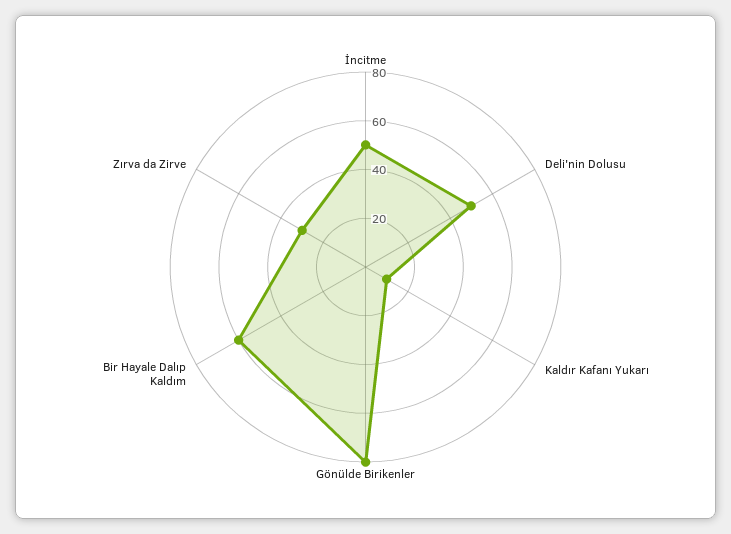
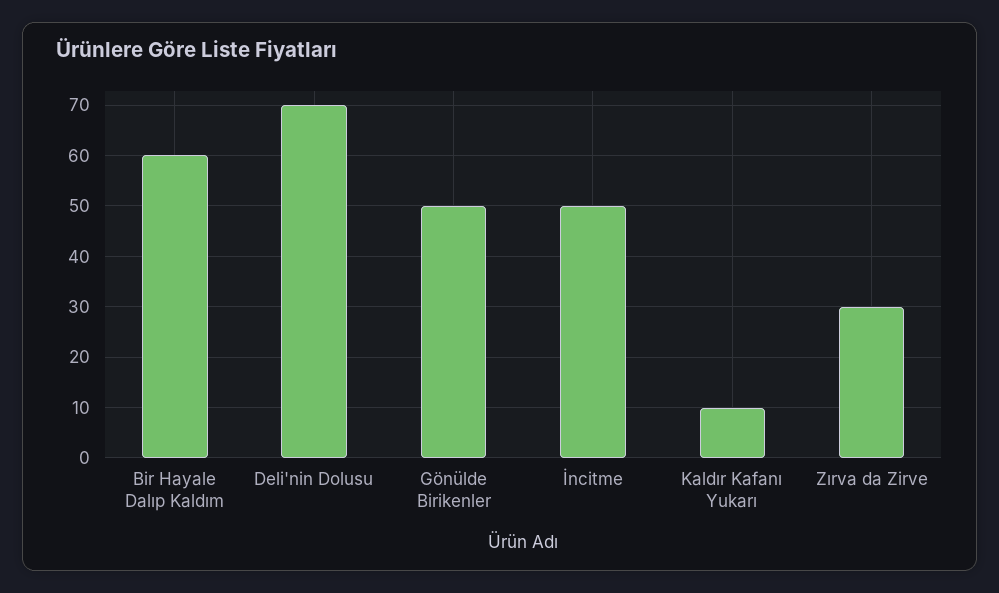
Deli'nin Dolusu: 50 -> 70
Gönülde Birikenler: 80 -> 50

